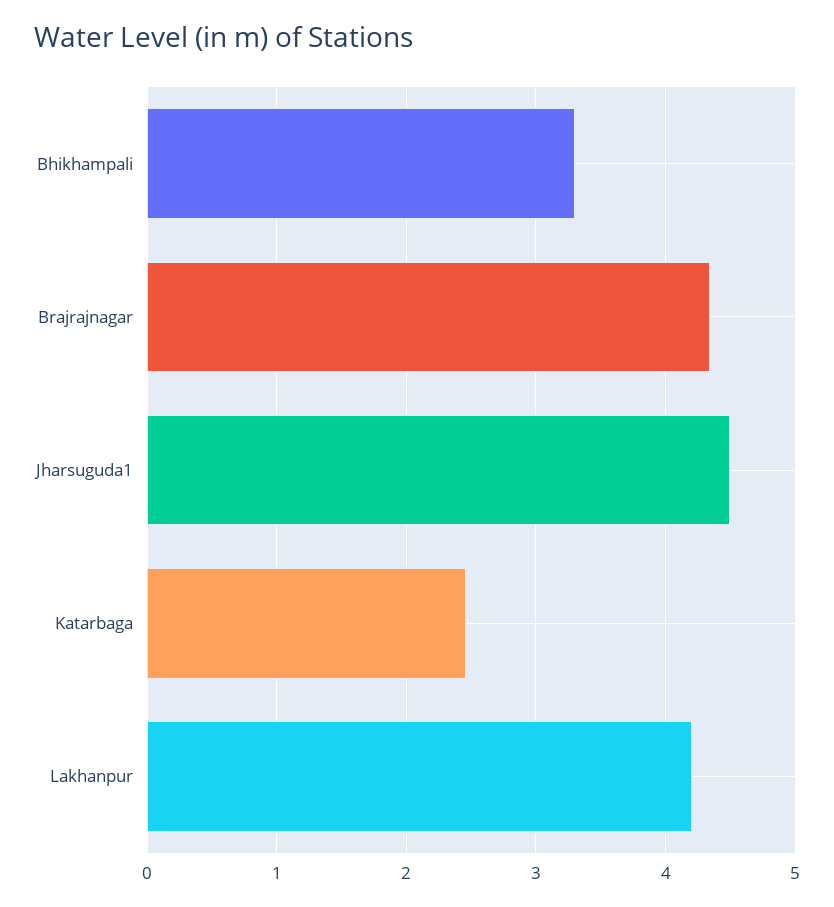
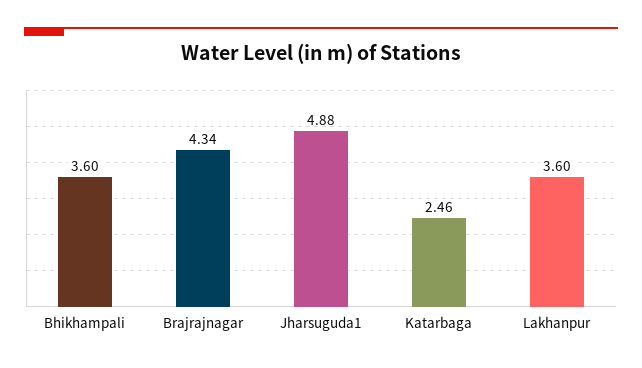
Bhikhampali: 3.3 -> 3.6
Jharsuguda1: 4.5 -> 4.88
Lakhanpur: 4.2 -> 3.6

